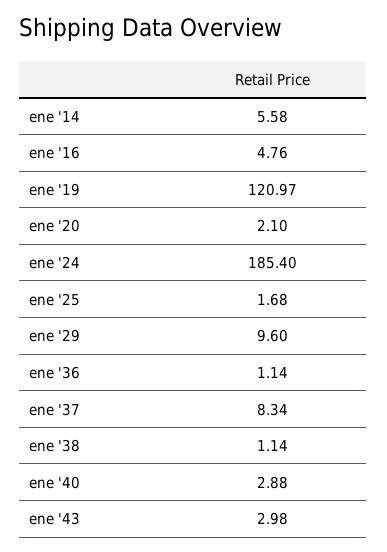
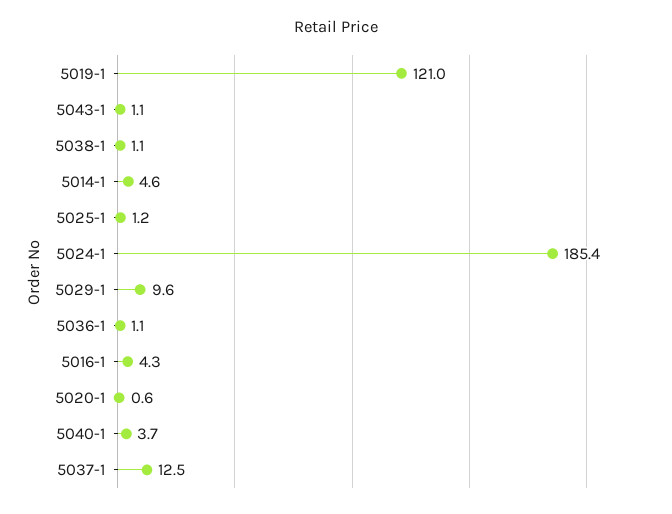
ene '14: 5.58 -> 4.6
ene '16: 4.76 -> 4.3
ene '20: 2.1 -> 0.6
ene '25: 1.68 -> 1.2
ene '37: 8.34 -> 12.5
ene '40: 2.88 -> 3.7
ene '43: 2.98 -> 1.1

